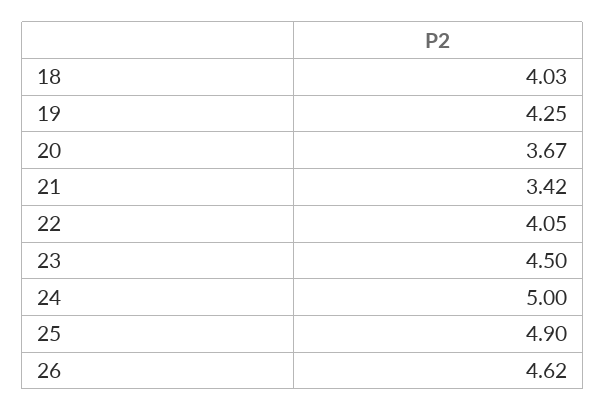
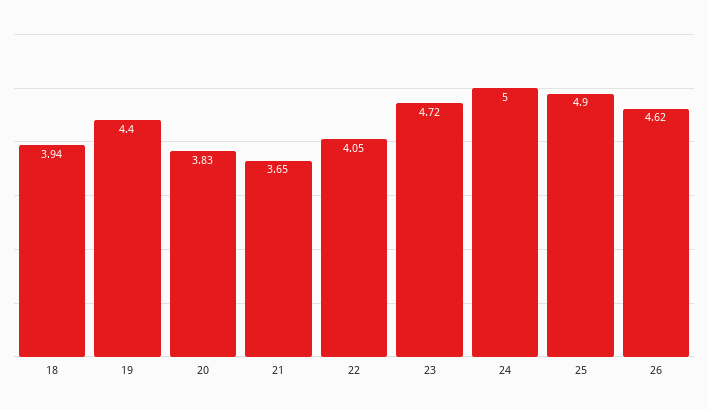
18: 4.03 -> 3.94
19: 4.25 -> 4.4
20: 3.67 -> 3.83
21: 3.42 -> 3.65
23: 4.5 -> 4.72

